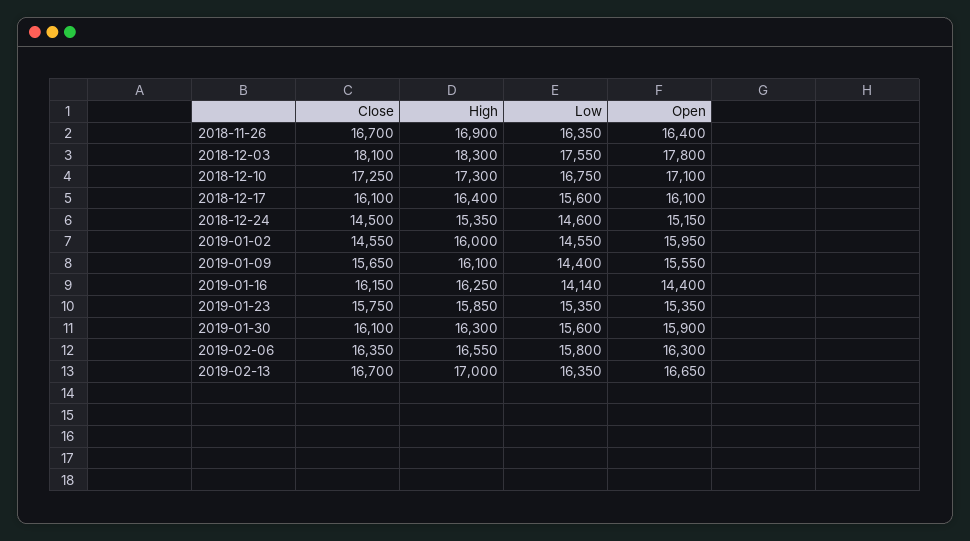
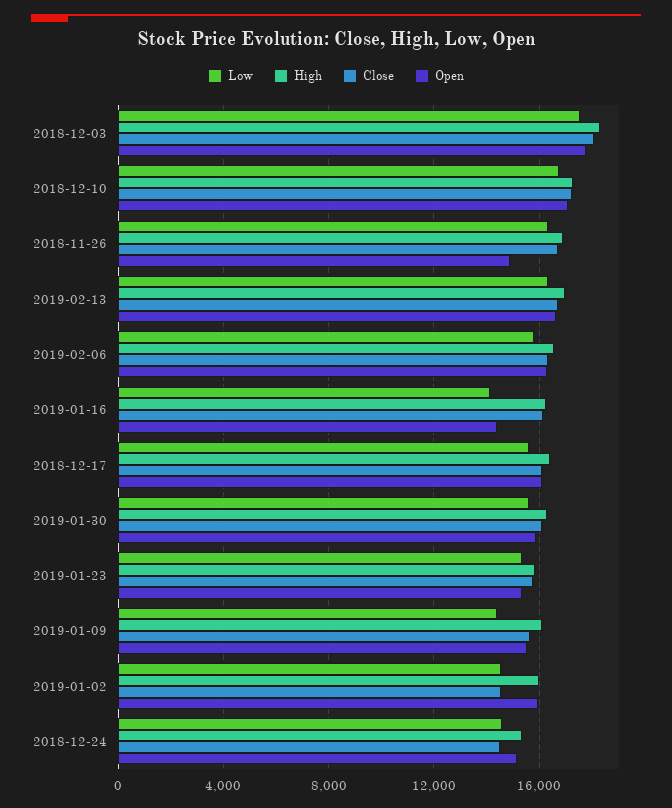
Open, 2018-11-26: 16400 -> 15000

